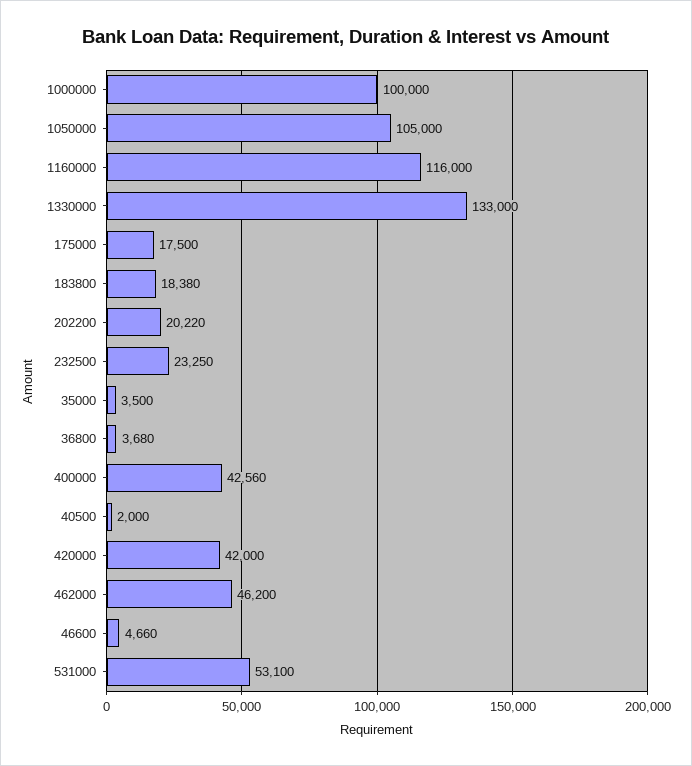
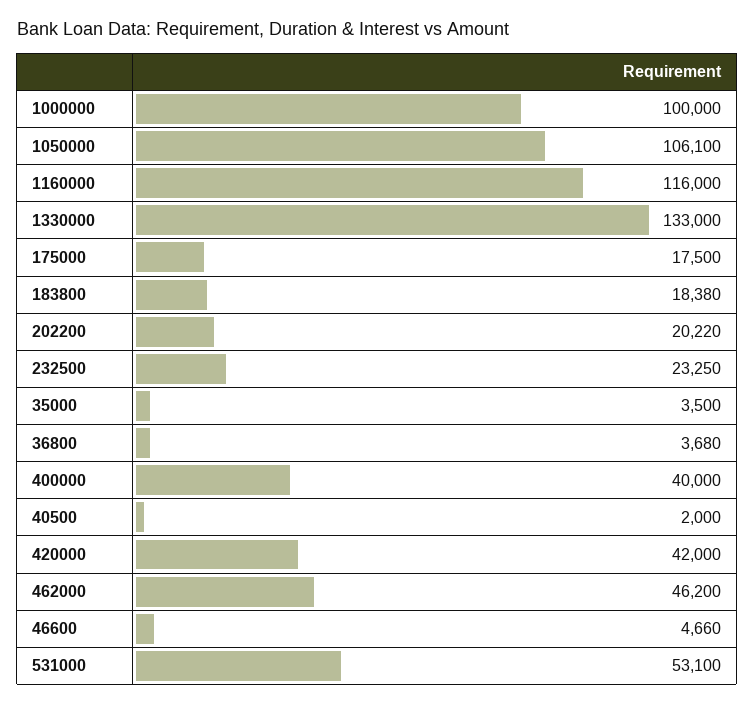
1050000: 105000 -> 106100
400000: 42560 -> 40000

